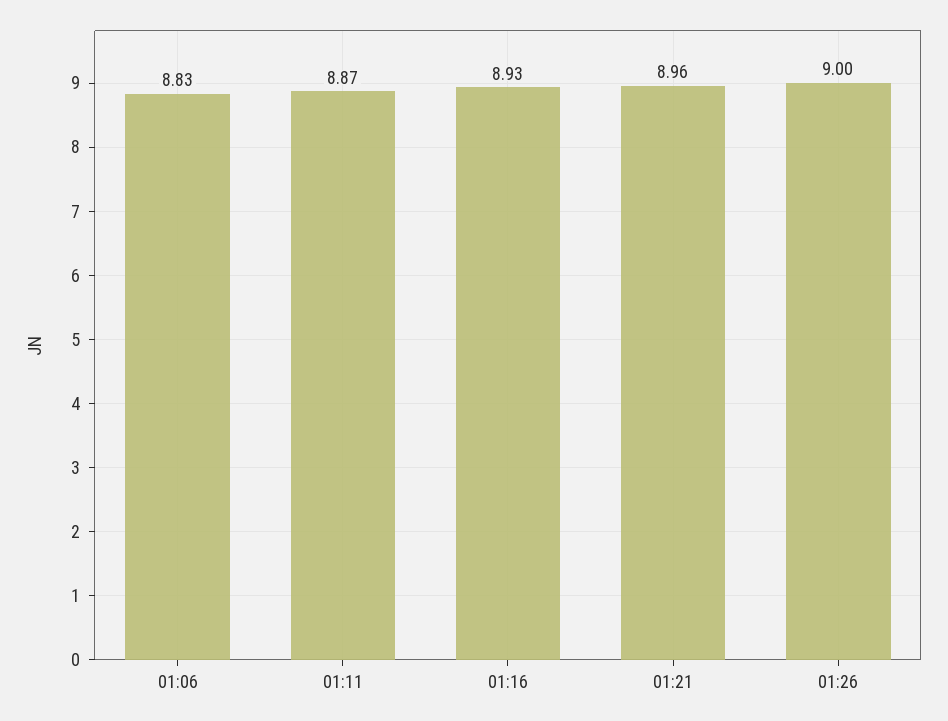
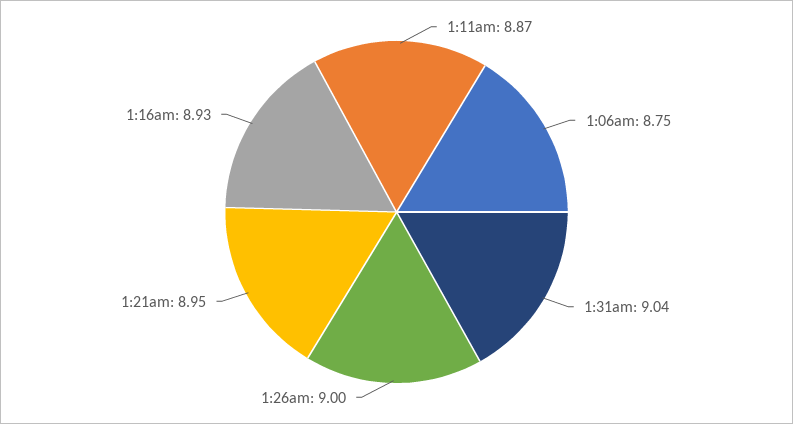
01:06: 8.83 -> 8.75
01:21: 8.96 -> 8.95
1:31am: none -> 9.04

